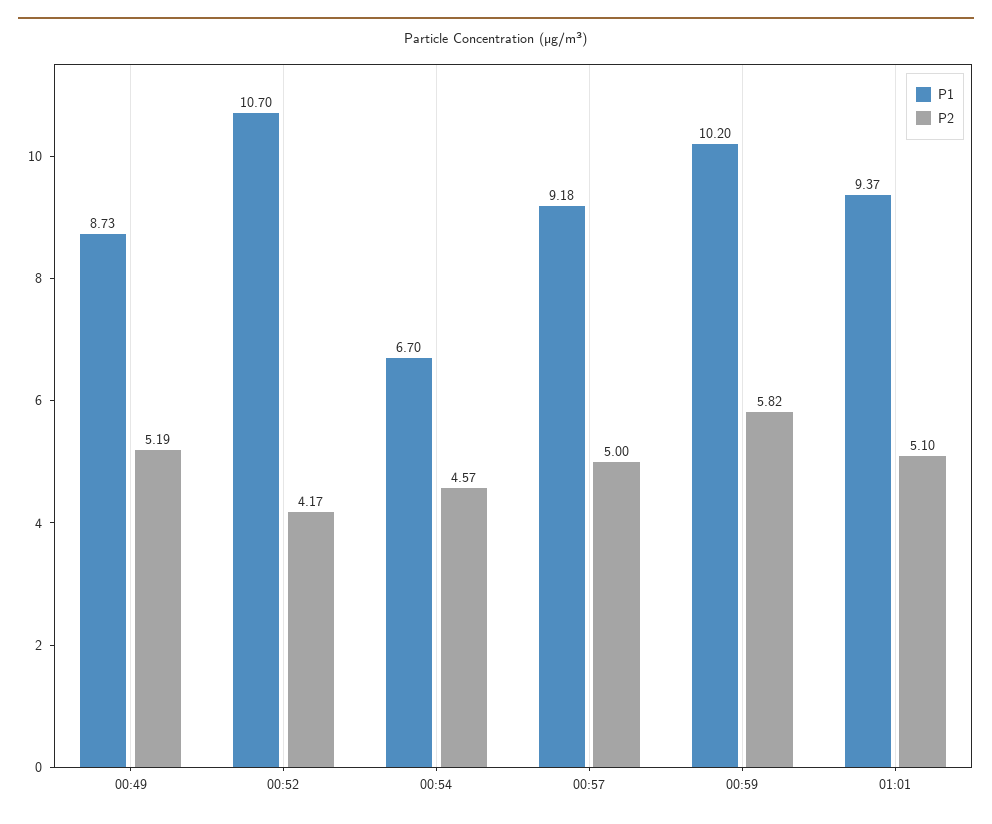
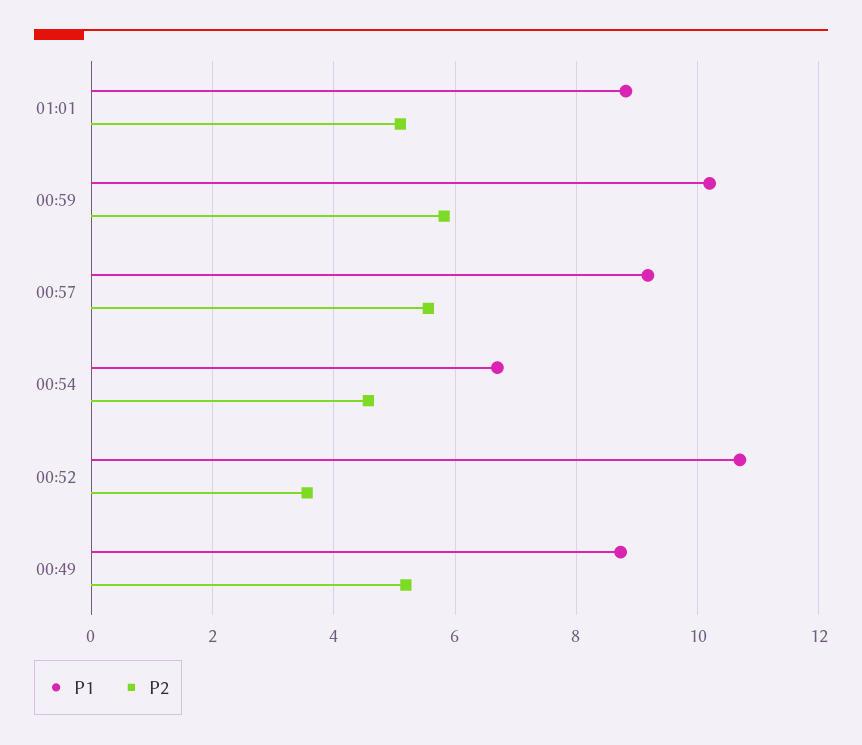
P2, 00:52: 4.17 -> 3.6
P2, 00:57: 5 -> 5.6
P1, 01:01: 9.37 -> 8.8

